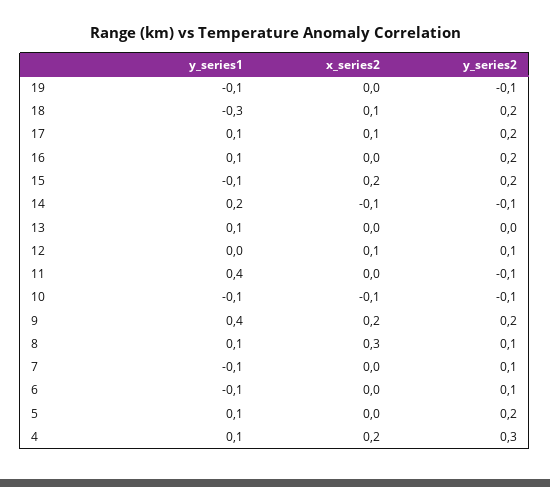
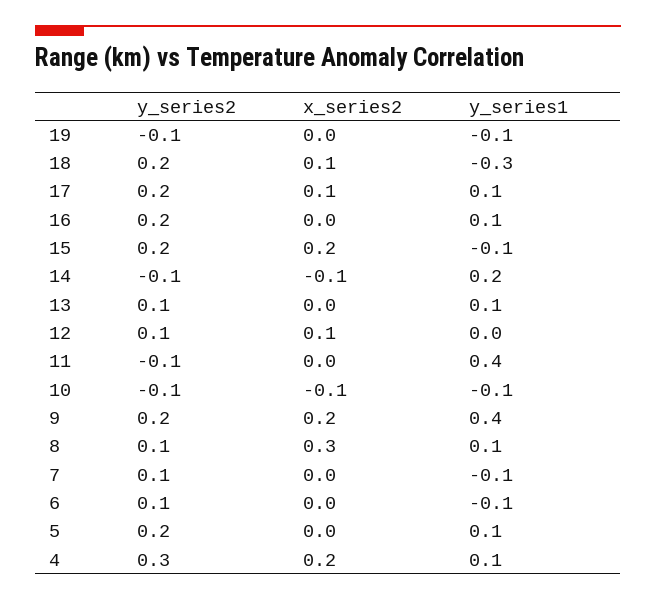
y_series2, 13: 0 -> 0.1

